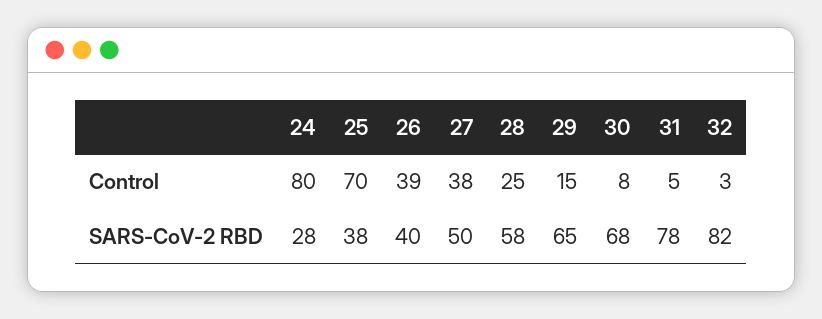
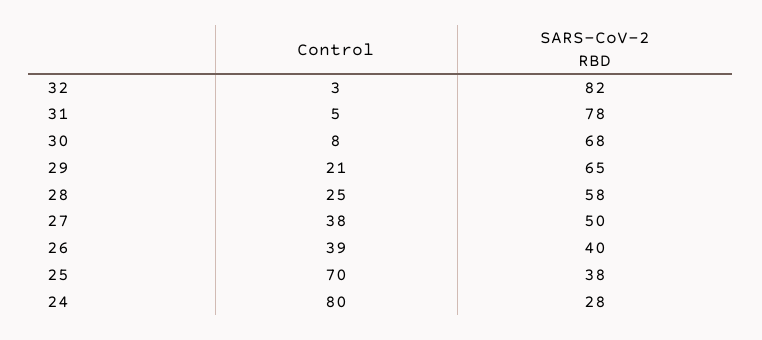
29, Control: 15 -> 21

